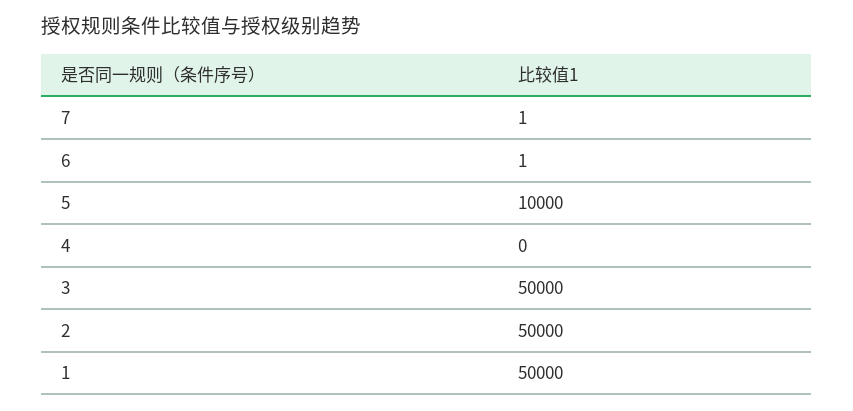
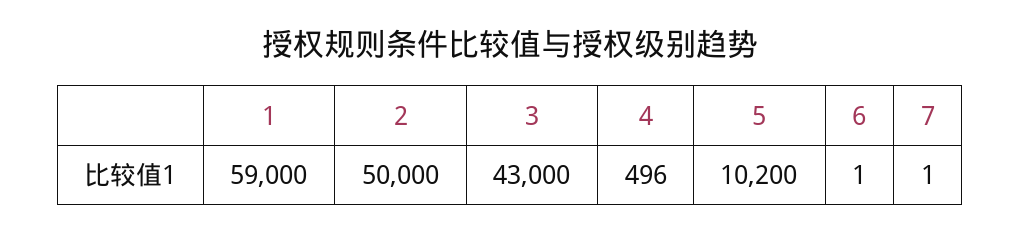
5: 10000 -> 10200
4: 0 -> 496
3: 50000 -> 43000
1: 50000 -> 59000

